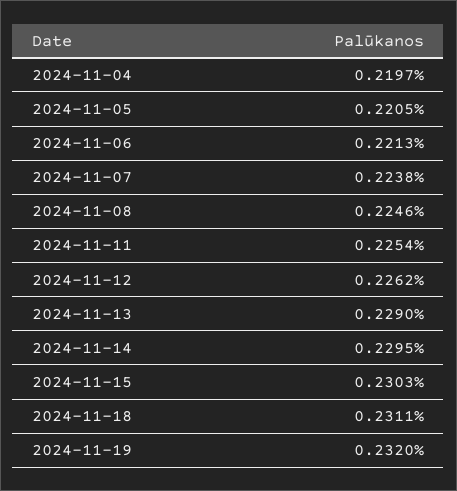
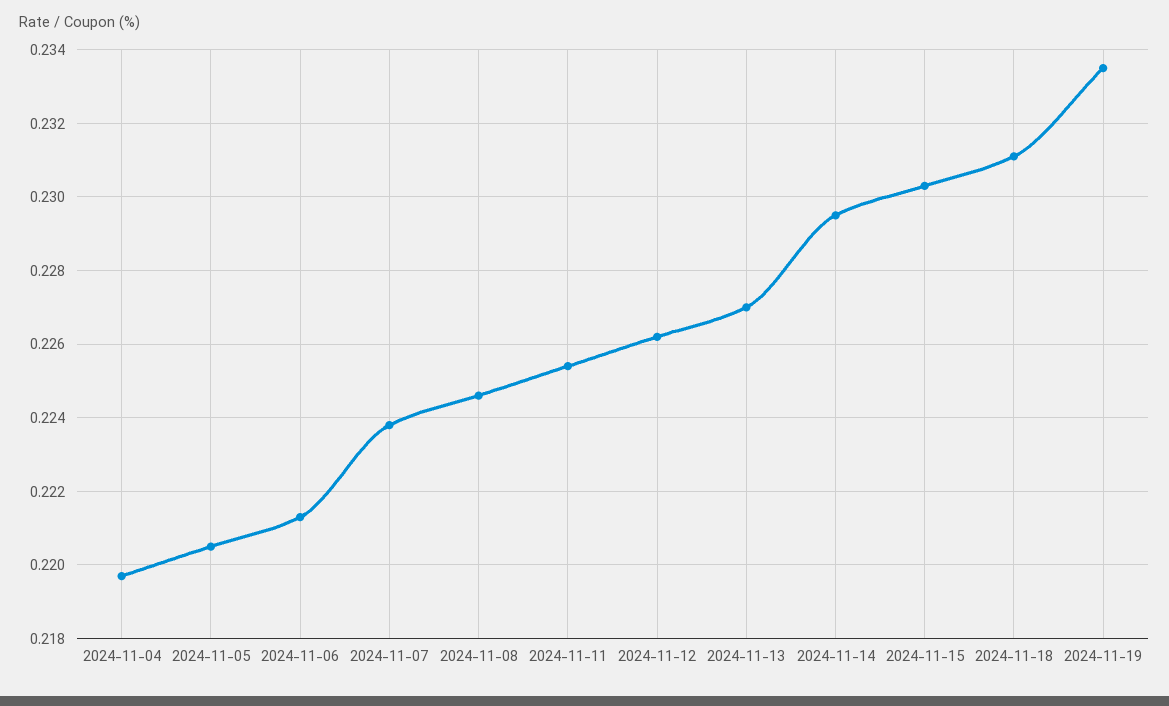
2024-11-13: 0.229 -> 0.227
2024-11-19: 0.232 -> 0.2335

